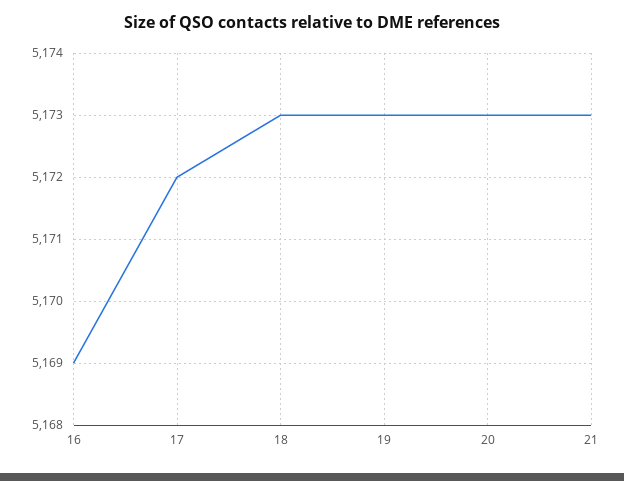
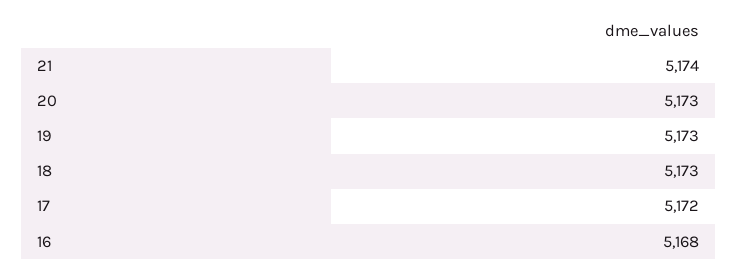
16: 5169 -> 5168
21: 5173 -> 5174

